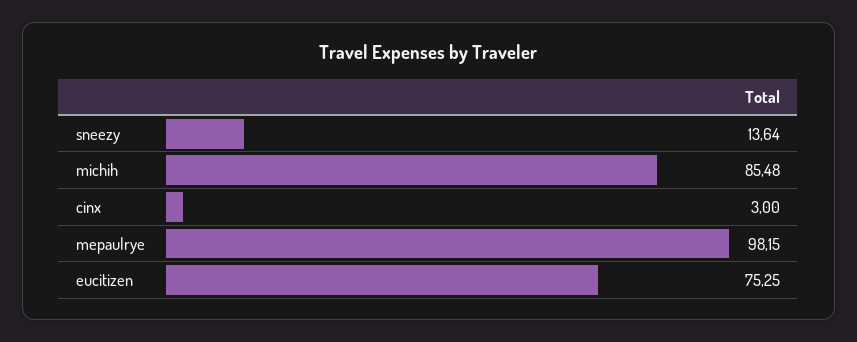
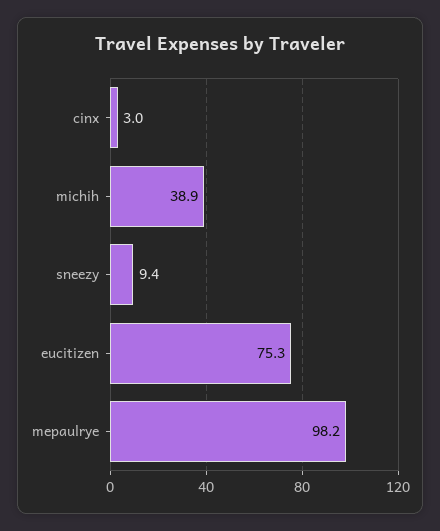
sneezy: 13.64 -> 9.4
michih: 85.48 -> 38.9

